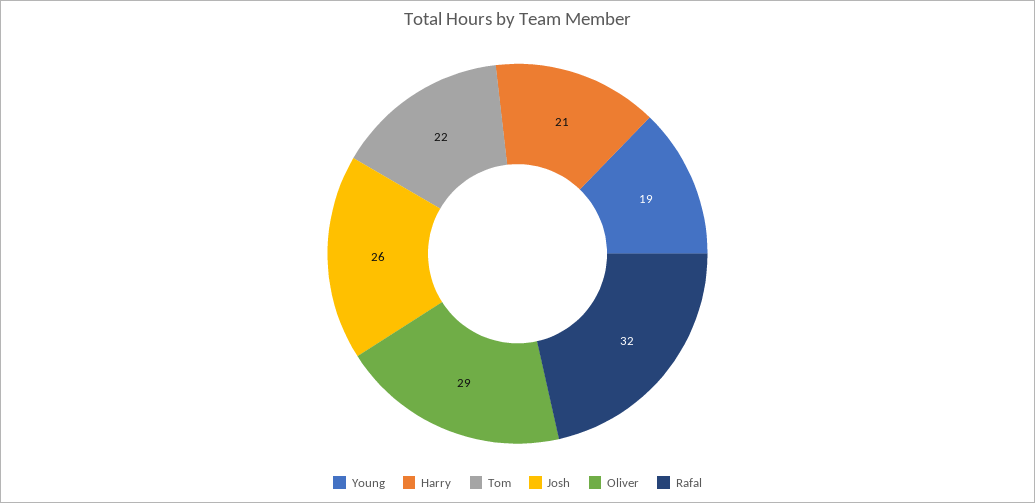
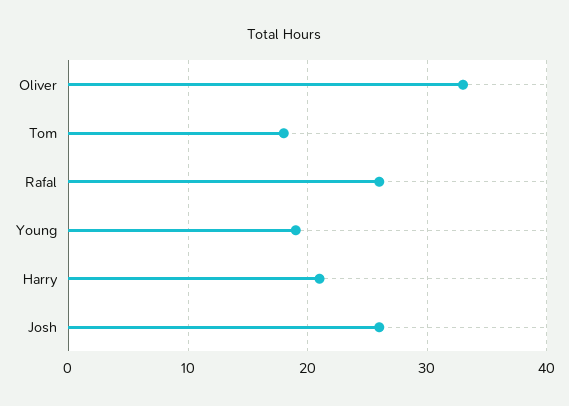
Tom: 22 -> 18
Oliver: 29 -> 33
Rafal: 32 -> 26

